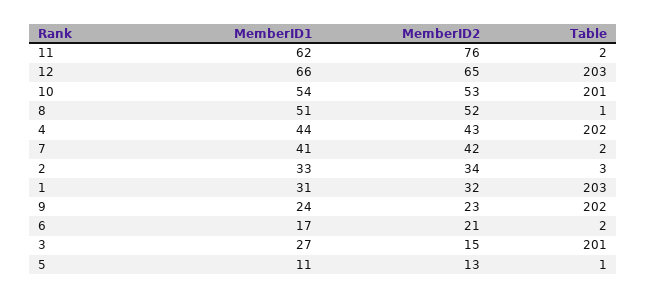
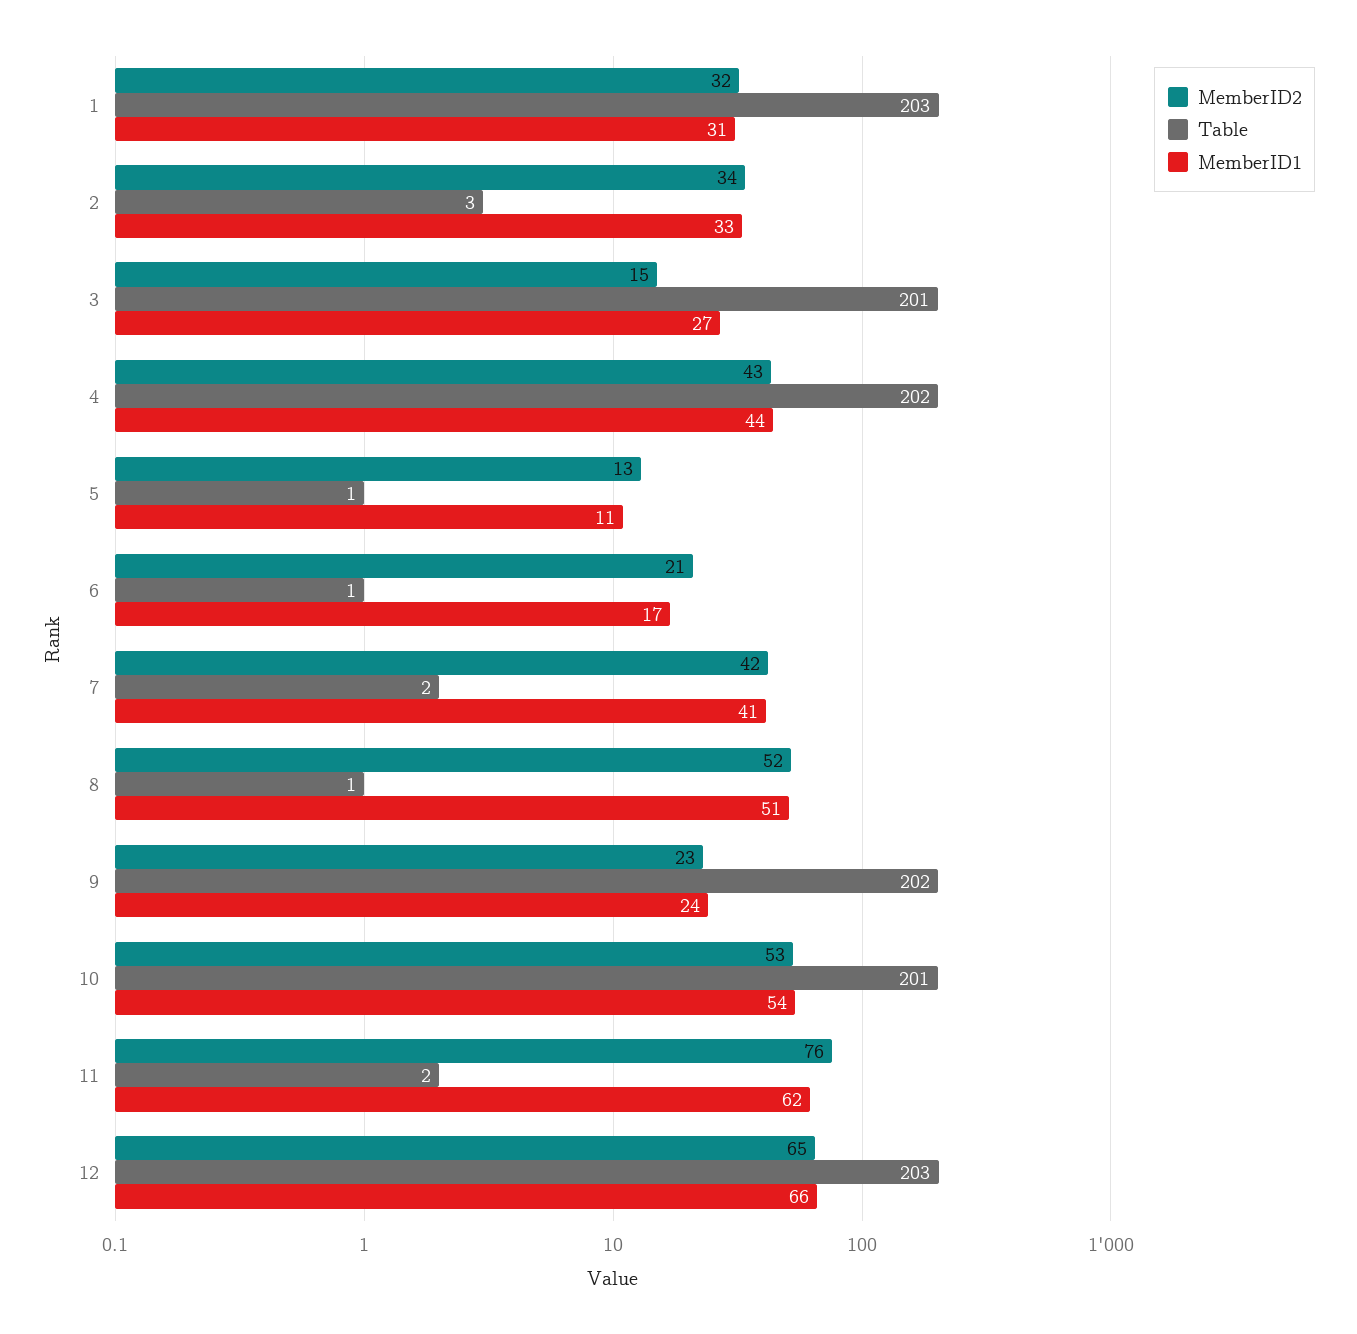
Table, 6: 2 -> 1

